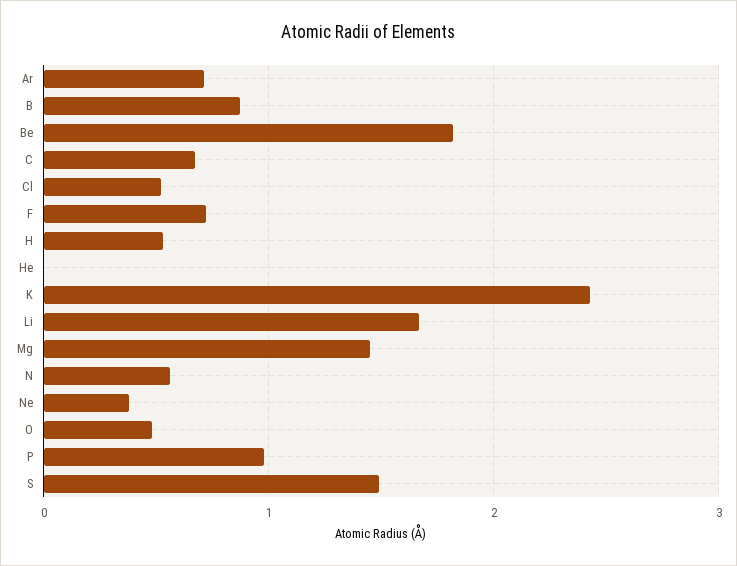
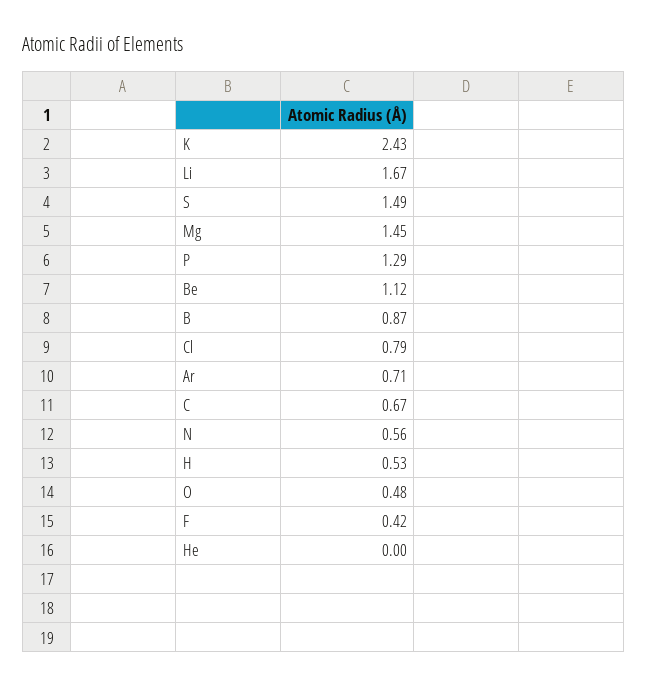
Be: 1.8 -> 1.12
Cl: 0.5 -> 0.79
F: 0.7 -> 0.42
Ne: 0.4 -> none
P: 1 -> 1.29

